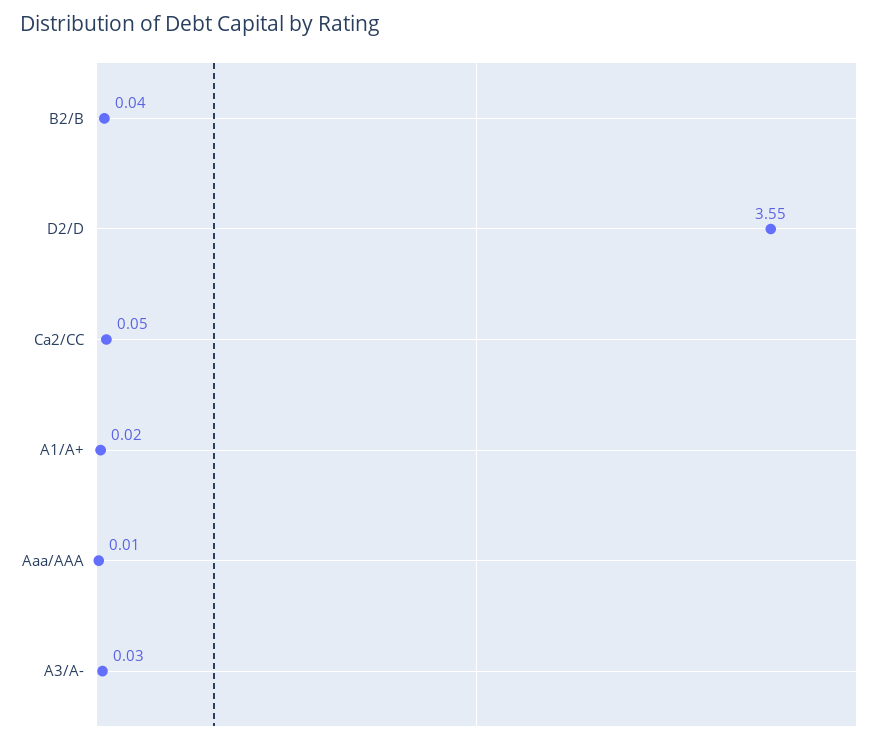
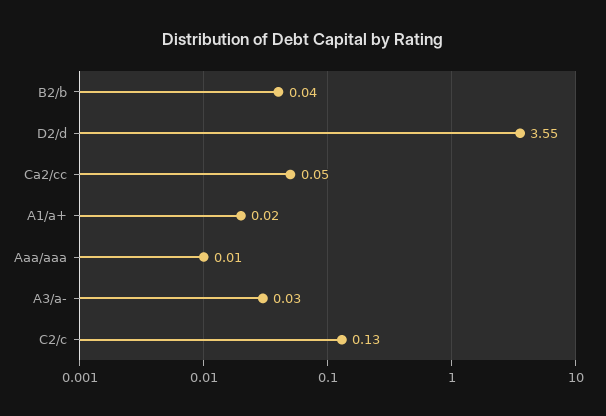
C2/c: none -> 0.13

